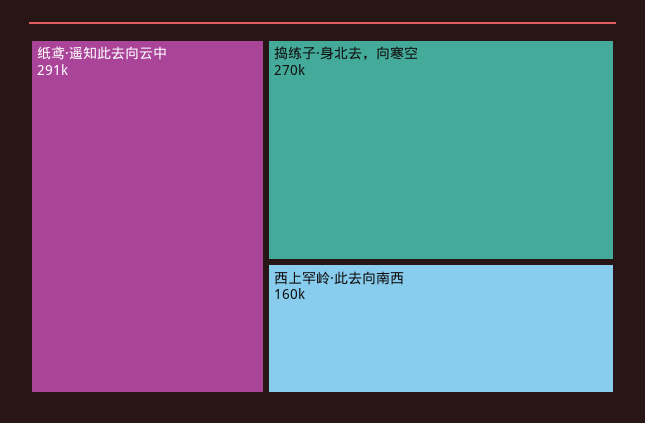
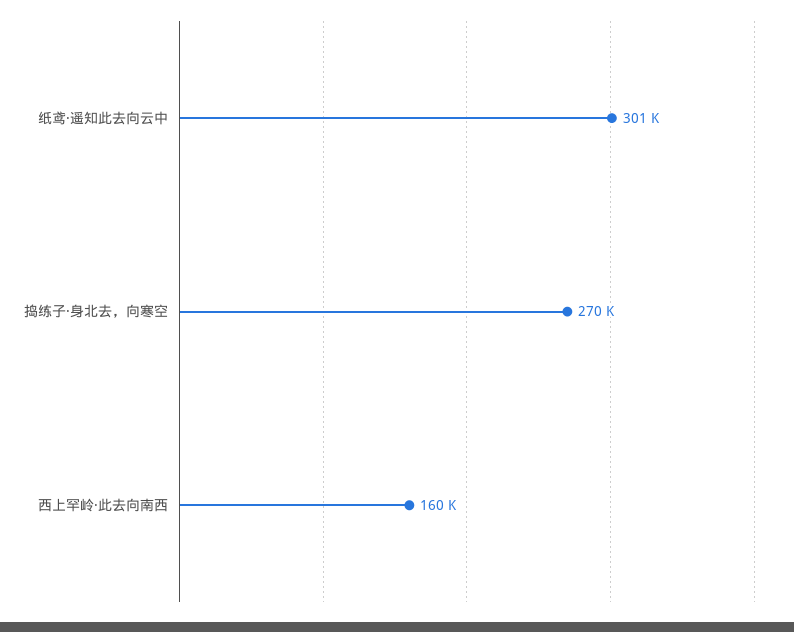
纸鸢·遥知此去向云中: 291000 -> 301000

